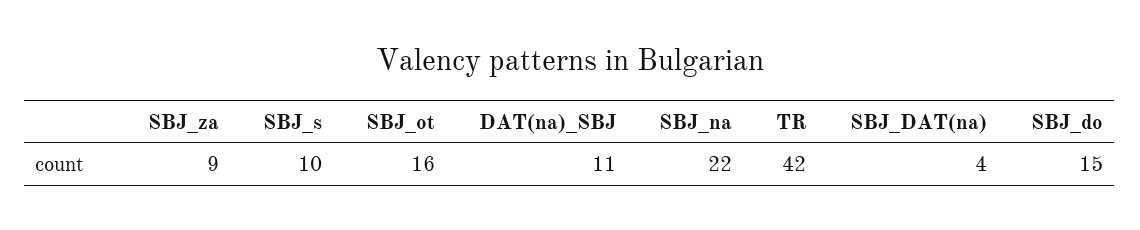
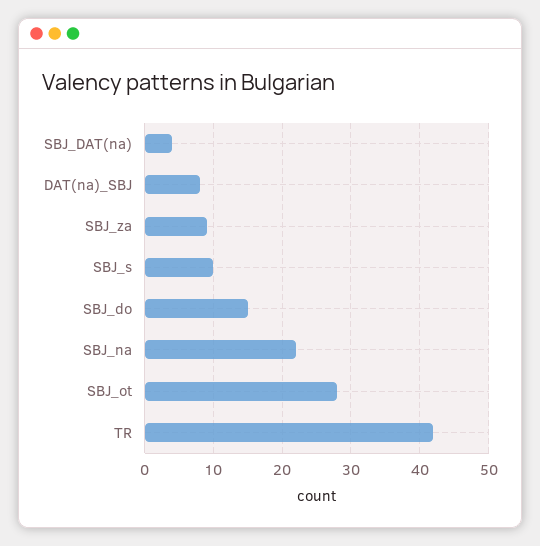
SBJ_ot: 16 -> 28
DAT(na)_SBJ: 11 -> 8

